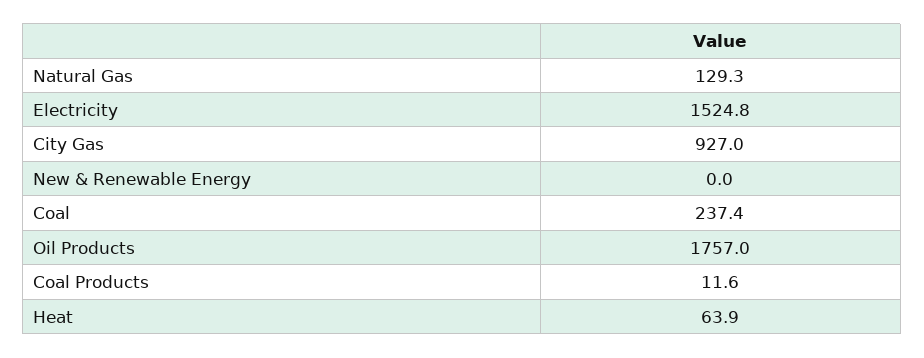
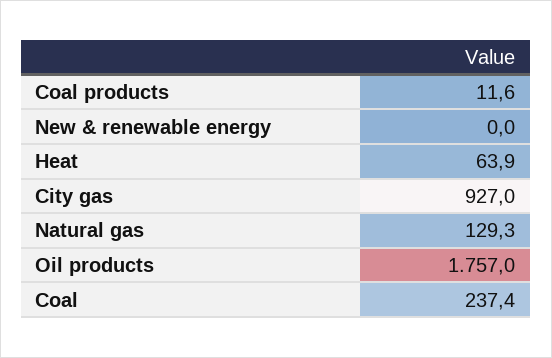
Electricity: 1524.8 -> none

